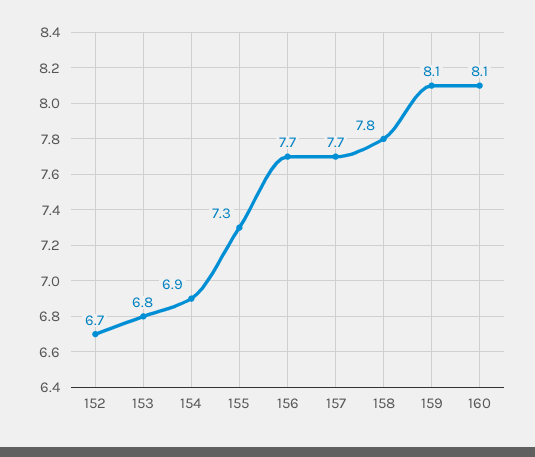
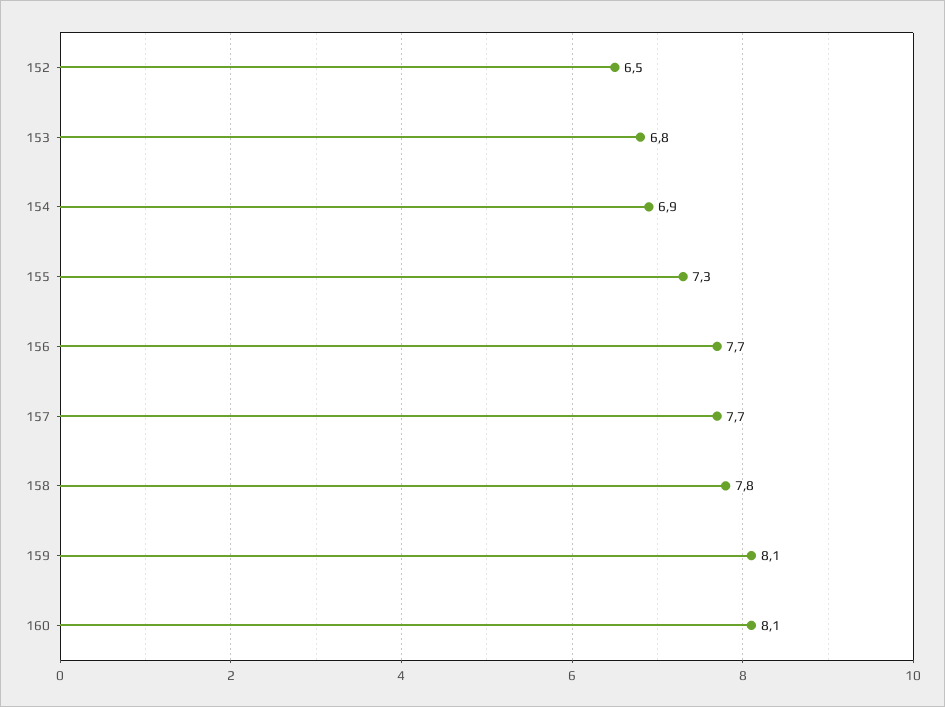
152: 6.7 -> 6.5

